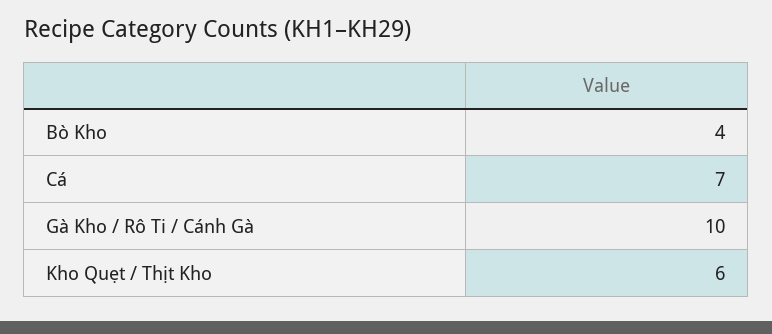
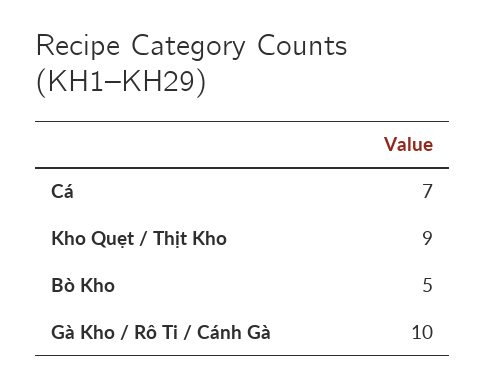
Bò Kho: 4 -> 5
Kho Quẹt / Thịt Kho: 6 -> 9

